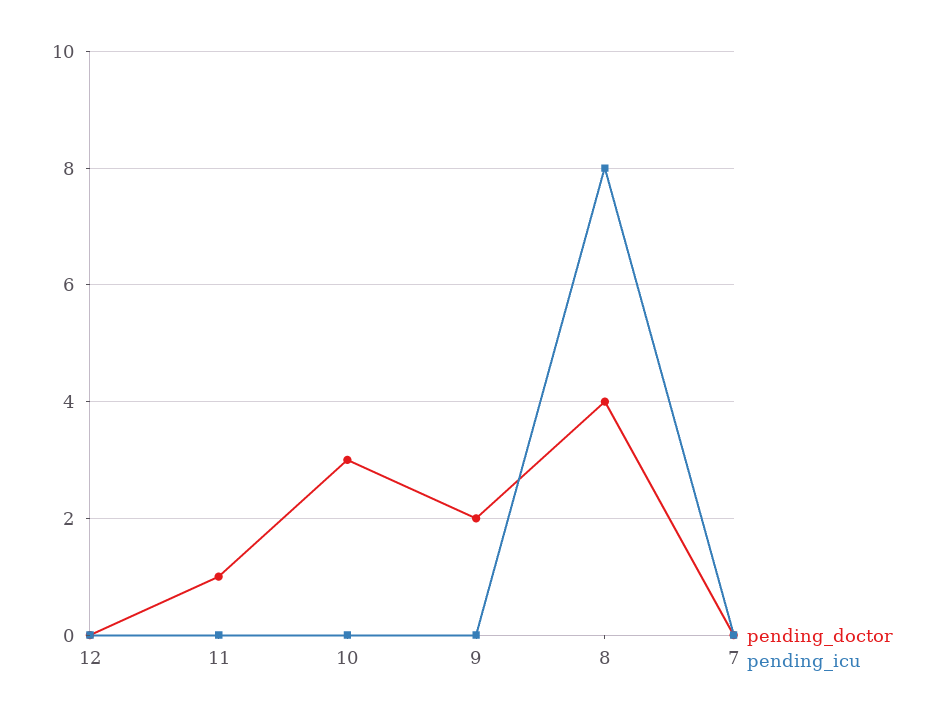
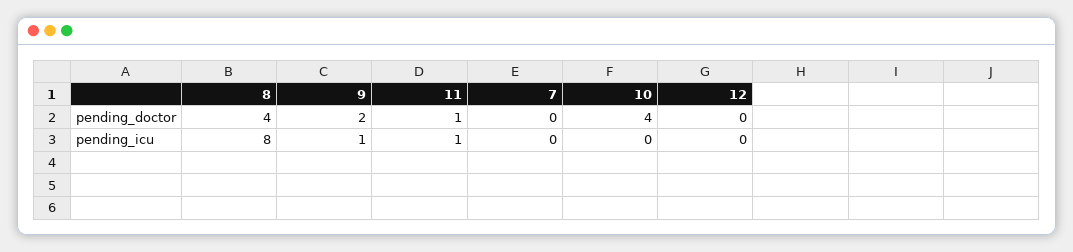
pending_icu, 11: 0 -> 1
pending_doctor, 10: 3 -> 4
pending_icu, 9: 0 -> 1

